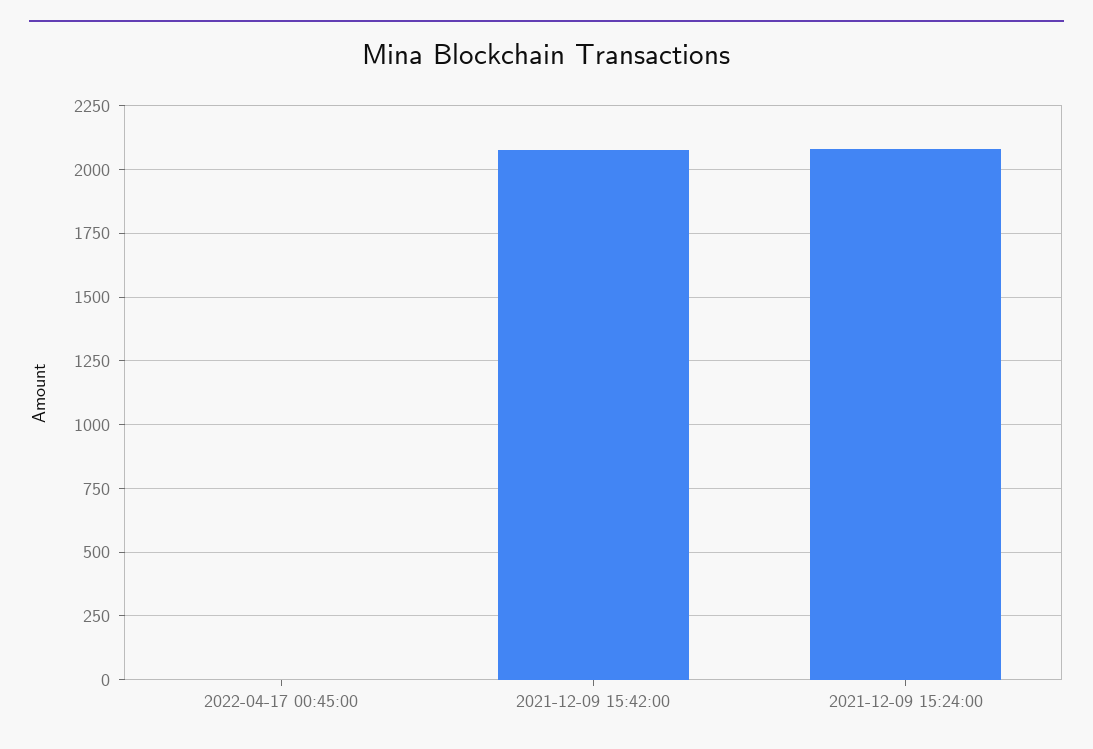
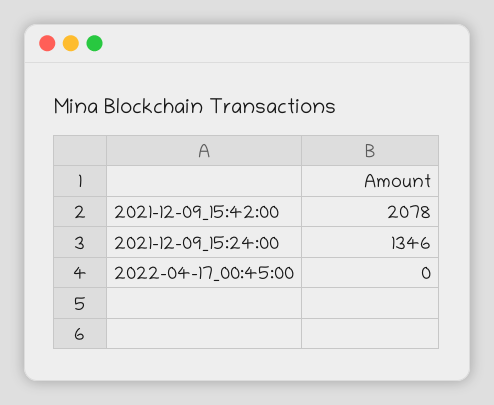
2021-12-09 15:24:00: 2075 -> 1346

